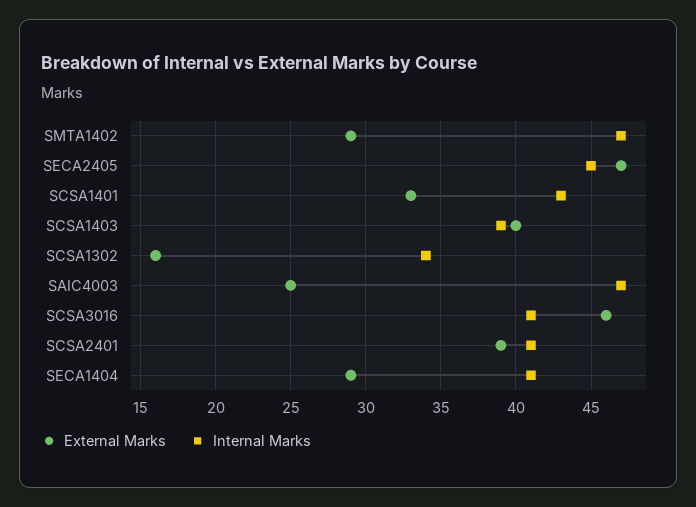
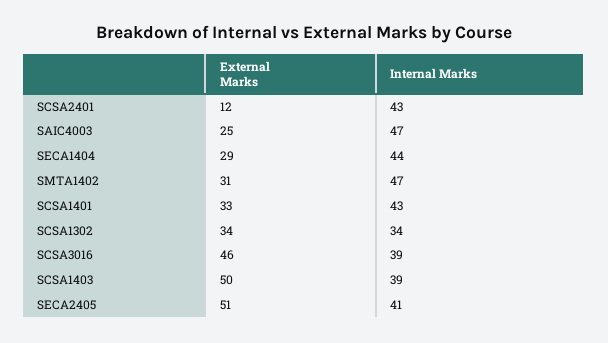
External Marks, SMTA1402: 29 -> 31
External Marks, SECA2405: 47 -> 51
Internal Marks, SECA2405: 45 -> 41
External Marks, SCSA1403: 40 -> 50
External Marks, SCSA1302: 16 -> 34
Internal Marks, SCSA3016: 41 -> 39
External Marks, SCSA2401: 39 -> 12
Internal Marks, SCSA2401: 41 -> 43
Internal Marks, SECA1404: 41 -> 44

